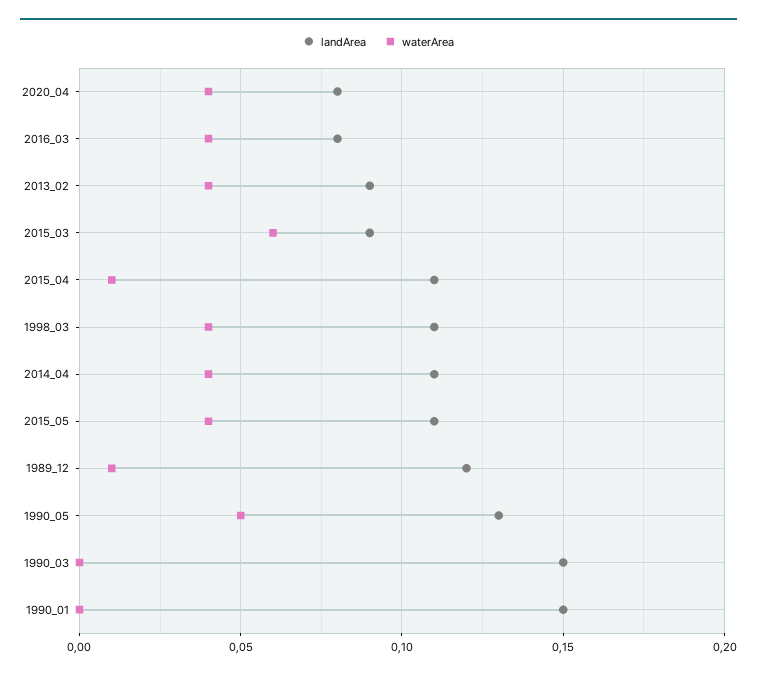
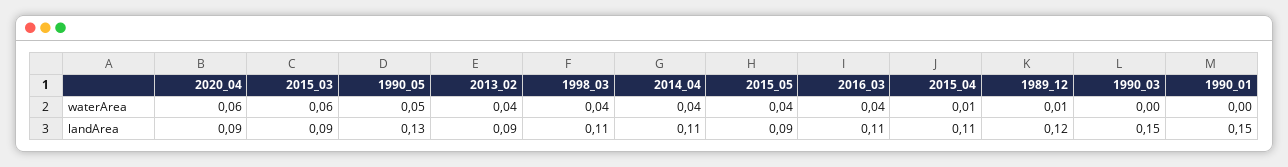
landArea, 2020_04: 0.08 -> 0.09
waterArea, 2020_04: 0.04 -> 0.06
landArea, 2016_03: 0.08 -> 0.11
landArea, 2015_05: 0.11 -> 0.09

